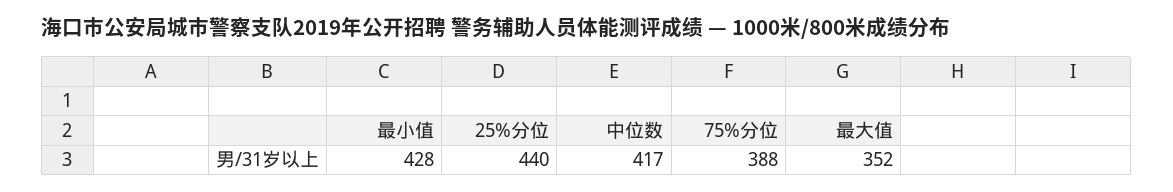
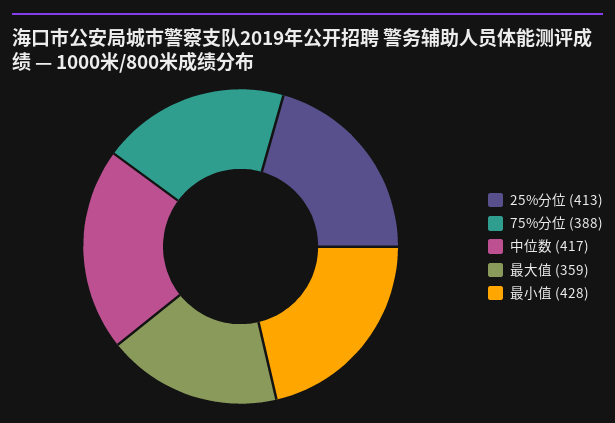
25%分位: 440 -> 413
最大值: 352 -> 359

